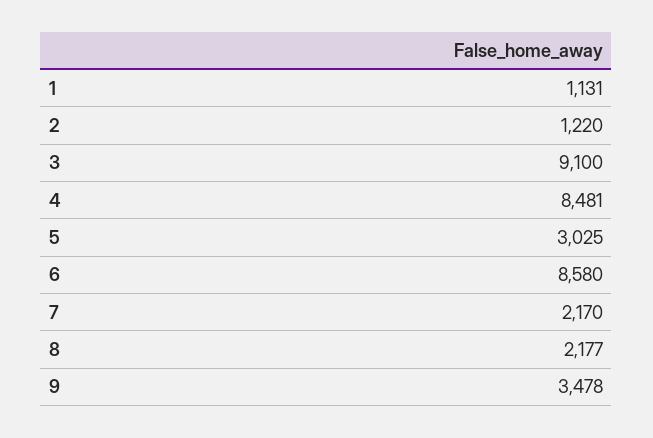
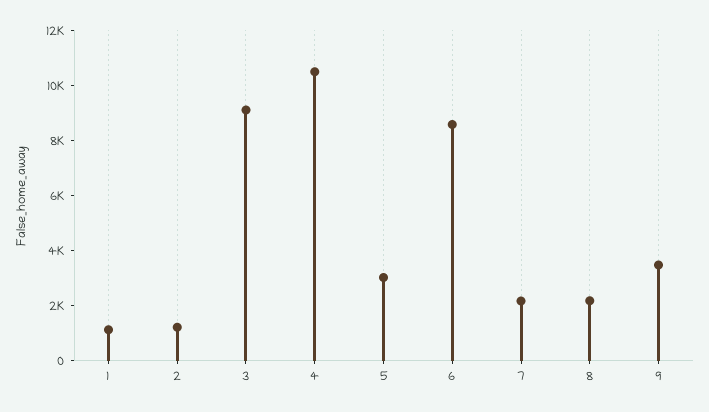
4: 8481 -> 10500

